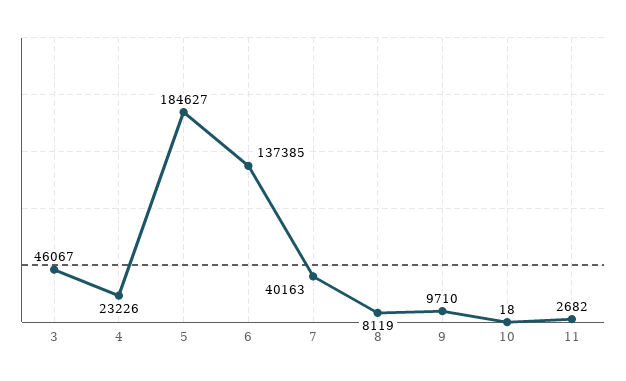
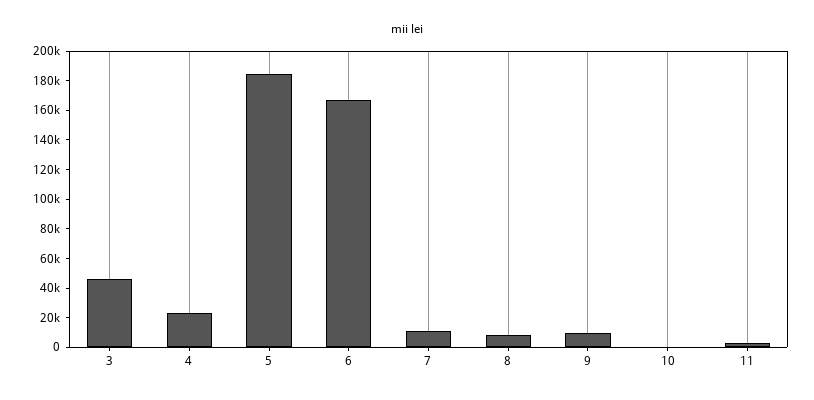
6: 137385 -> 170000
7: 40163 -> 10000

